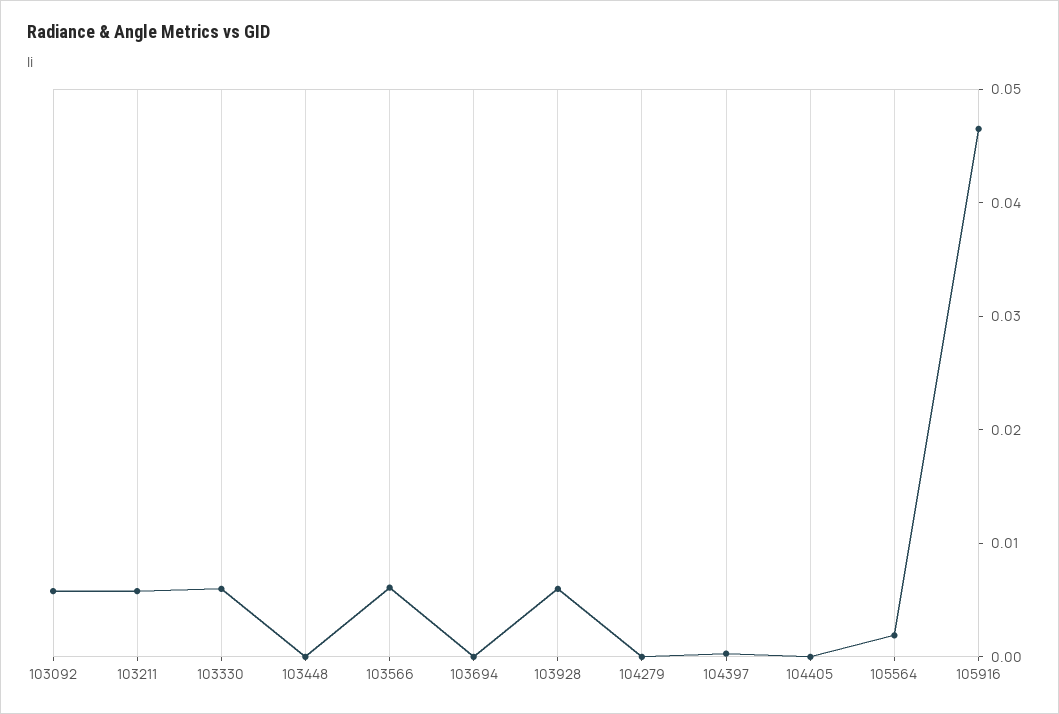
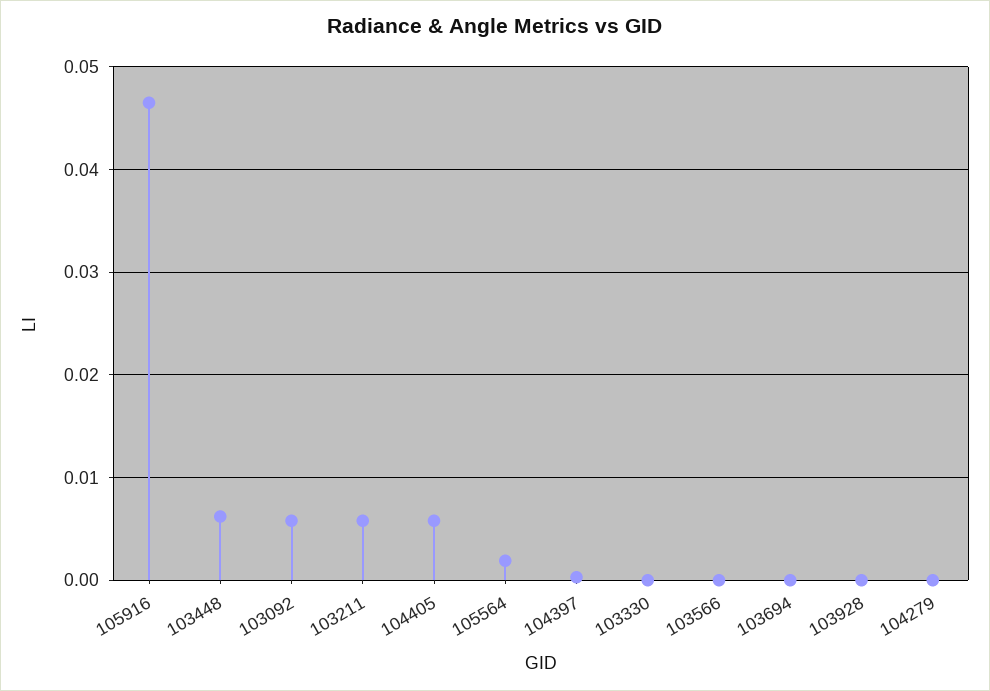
103330: 0.006 -> 0
103448: 0 -> 0.006
103566: 0.006 -> 0
103928: 0.006 -> 0
104405: 0 -> 0.006

